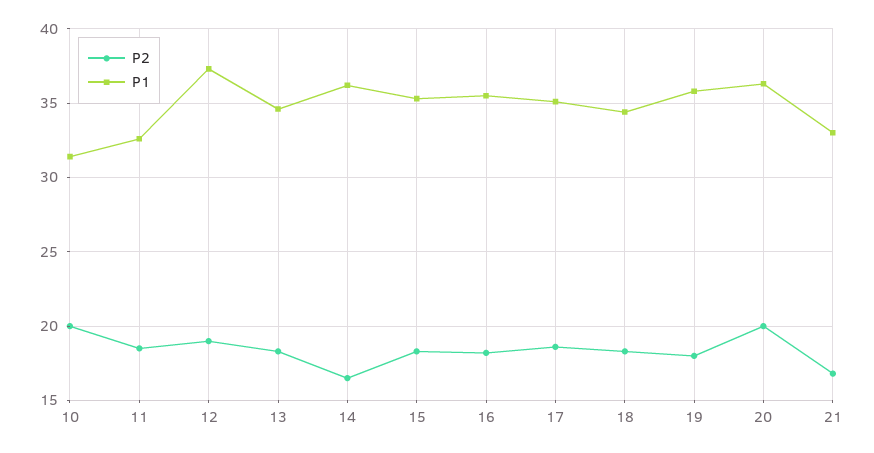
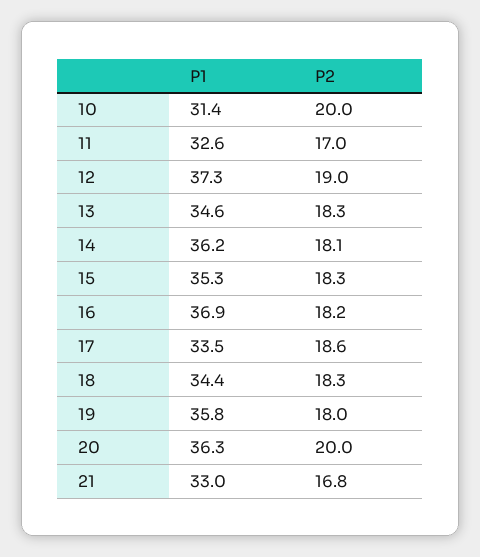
P2, 11: 18.5 -> 17
P2, 14: 16.5 -> 18.1
P1, 16: 35.5 -> 36.9
P1, 17: 35 -> 33.5

